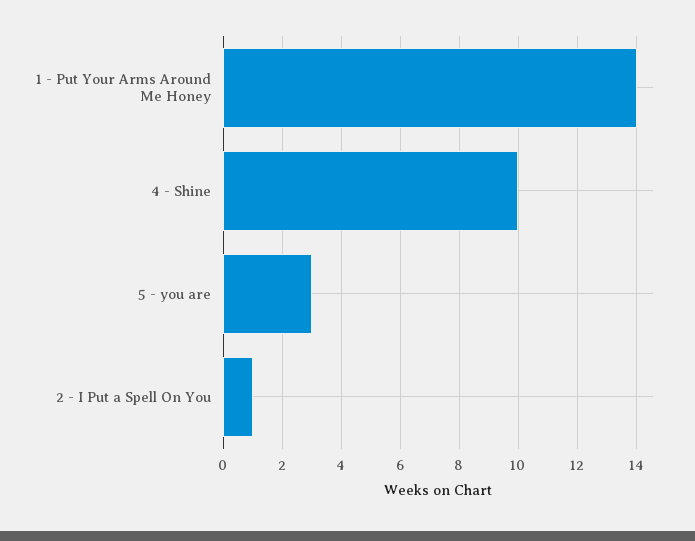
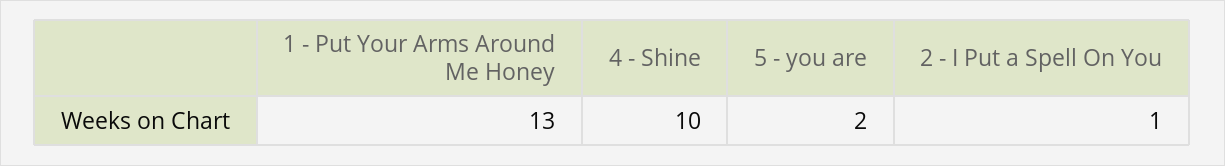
1 - Put Your Arms Around Me Honey: 14 -> 13
5 - you are: 3 -> 2

